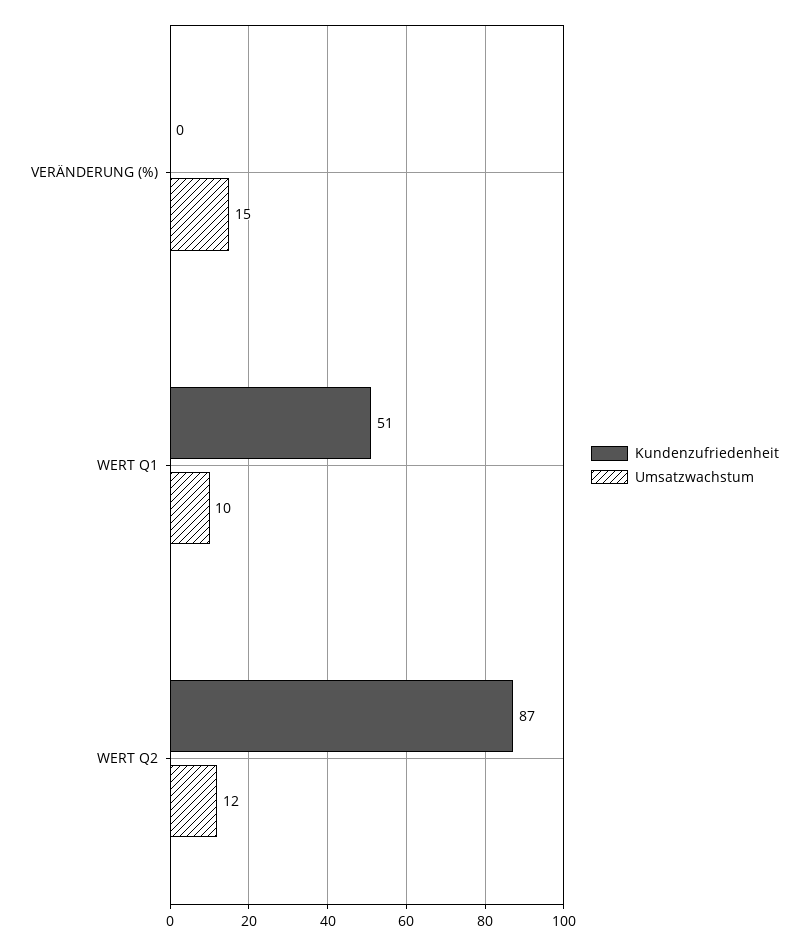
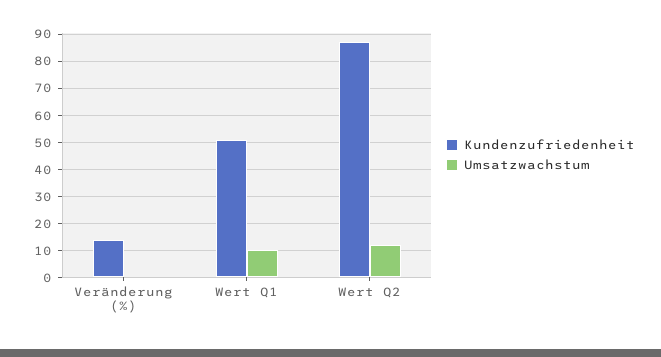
Kundenzufriedenheit, VERÄNDERUNG (%): 0 -> 15
Umsatzwachstum, VERÄNDERUNG (%): 15 -> 0

